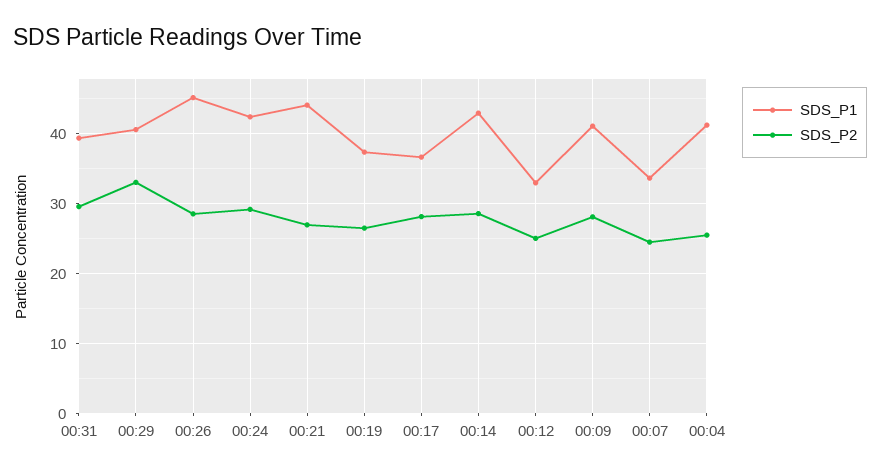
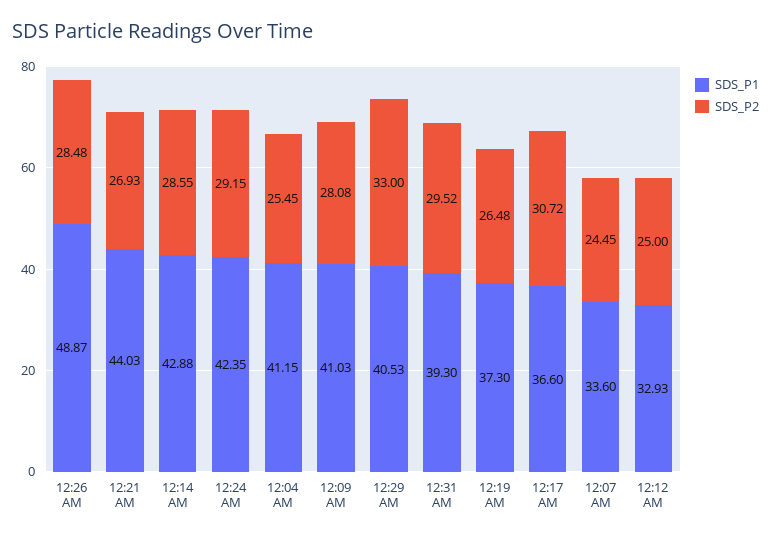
SDS_P1, 00:26: 45 -> 48.87
SDS_P2, 00:17: 28 -> 30.72

